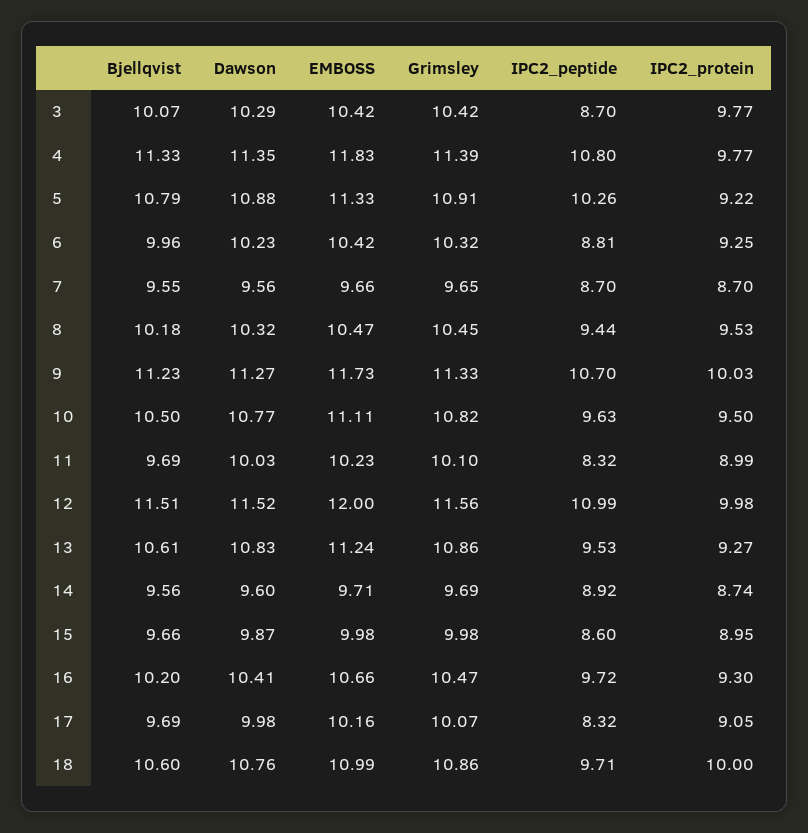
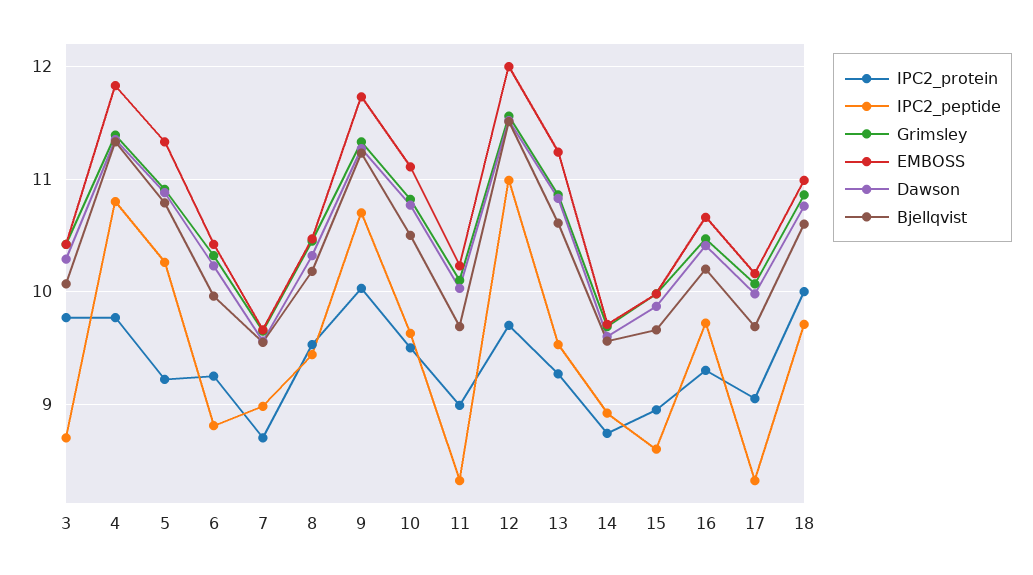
IPC2_peptide, 7: 8.7 -> 9
IPC2_protein, 12: 9.98 -> 9.7

